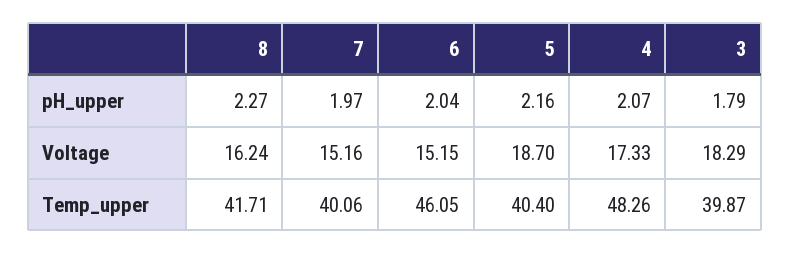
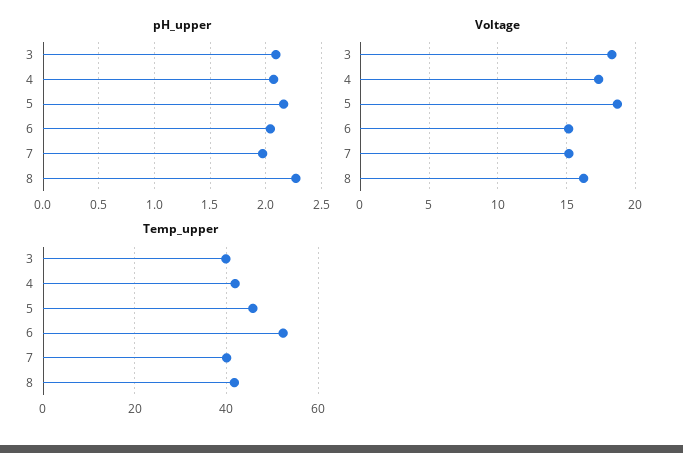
pH_upper, 3: 1.79 -> 2.1
Temp_upper, 6: 46.05 -> 52
Temp_upper, 5: 40.4 -> 46
Temp_upper, 4: 48.26 -> 42

